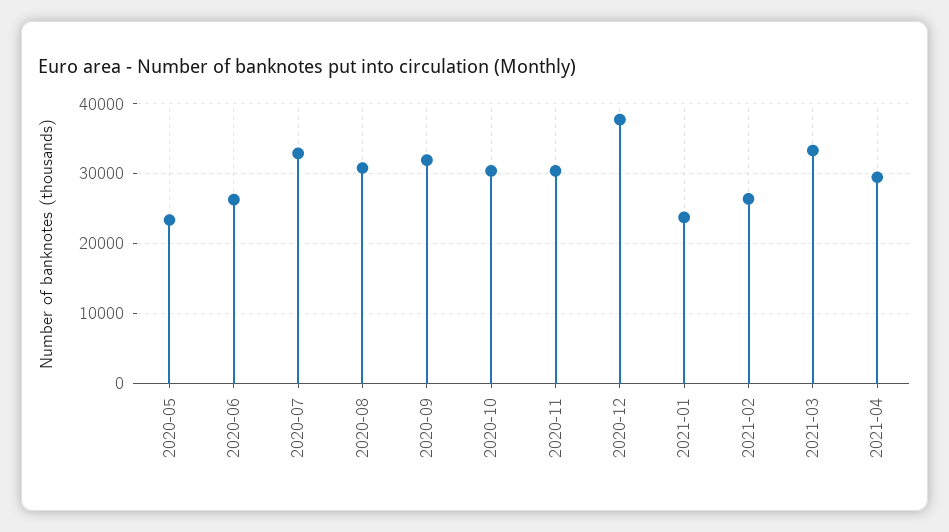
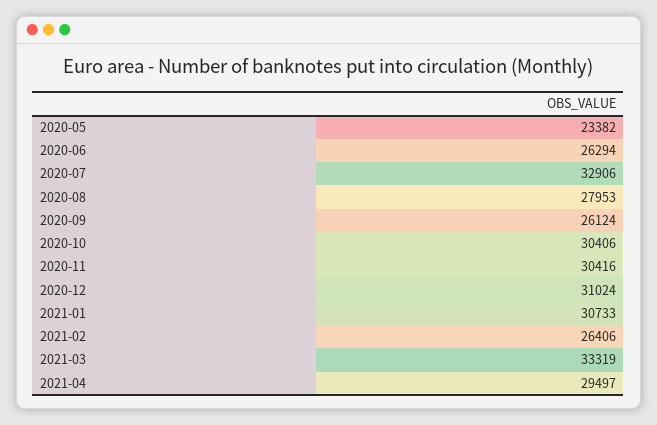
2020-08: 31000 -> 27953
2020-09: 32000 -> 26124
2020-12: 38000 -> 31024
2021-01: 24000 -> 30733

